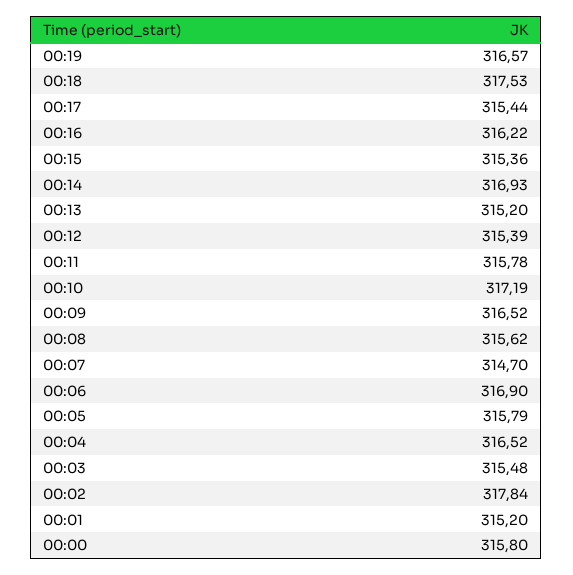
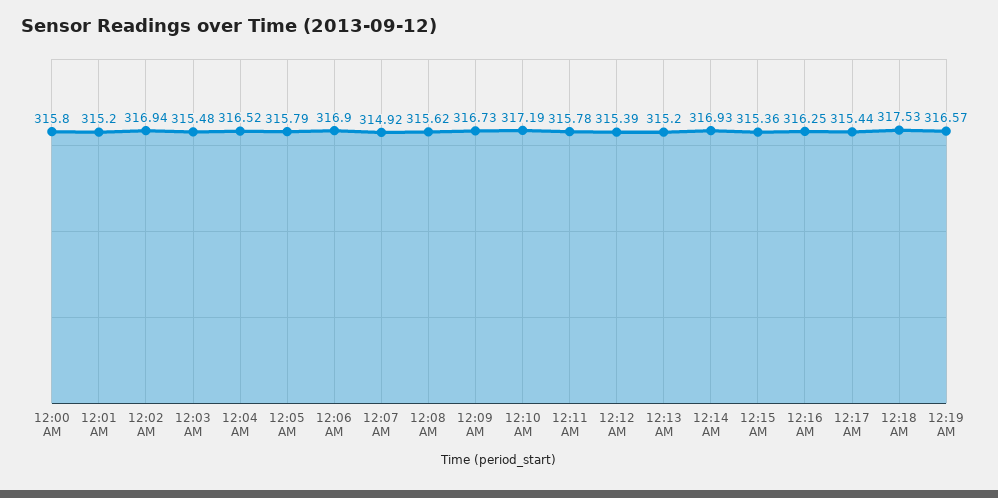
00:16: 316.22 -> 316.25
00:09: 316.52 -> 316.73
00:07: 314.7 -> 314.92
00:02: 317.84 -> 316.94

